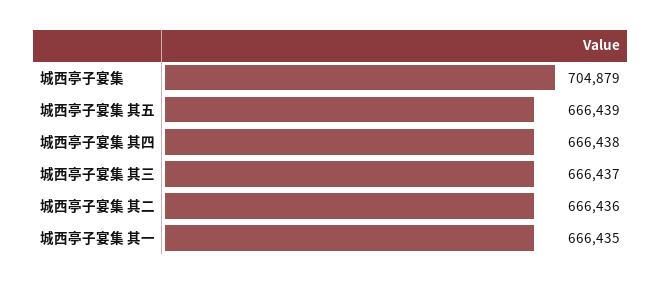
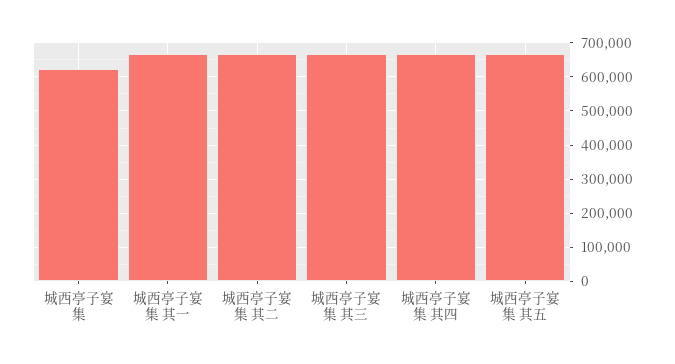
城西亭子宴集: 704879 -> 620000

